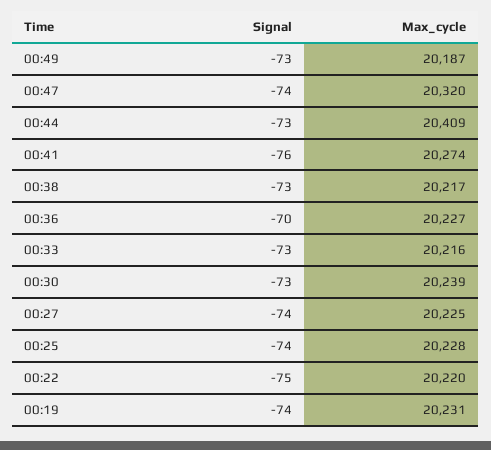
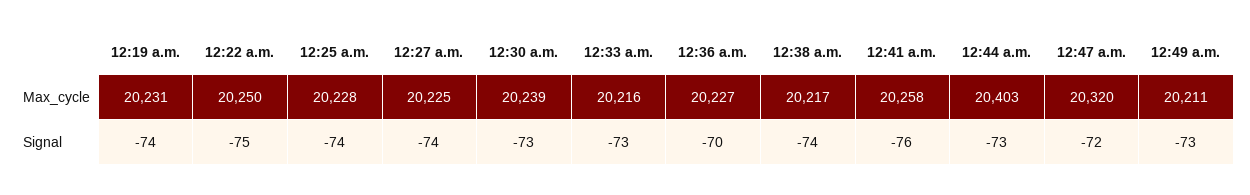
Max_cycle, 00:49: 20187 -> 20211
Signal, 00:47: -74 -> -72
Max_cycle, 00:44: 20409 -> 20403
Max_cycle, 00:41: 20274 -> 20258
Signal, 00:38: -73 -> -74
Max_cycle, 00:22: 20220 -> 20250

